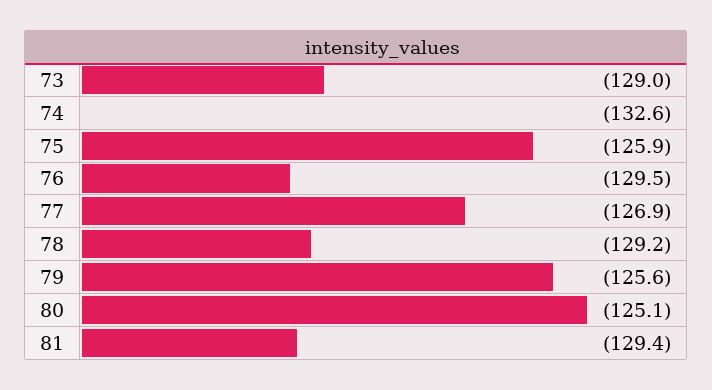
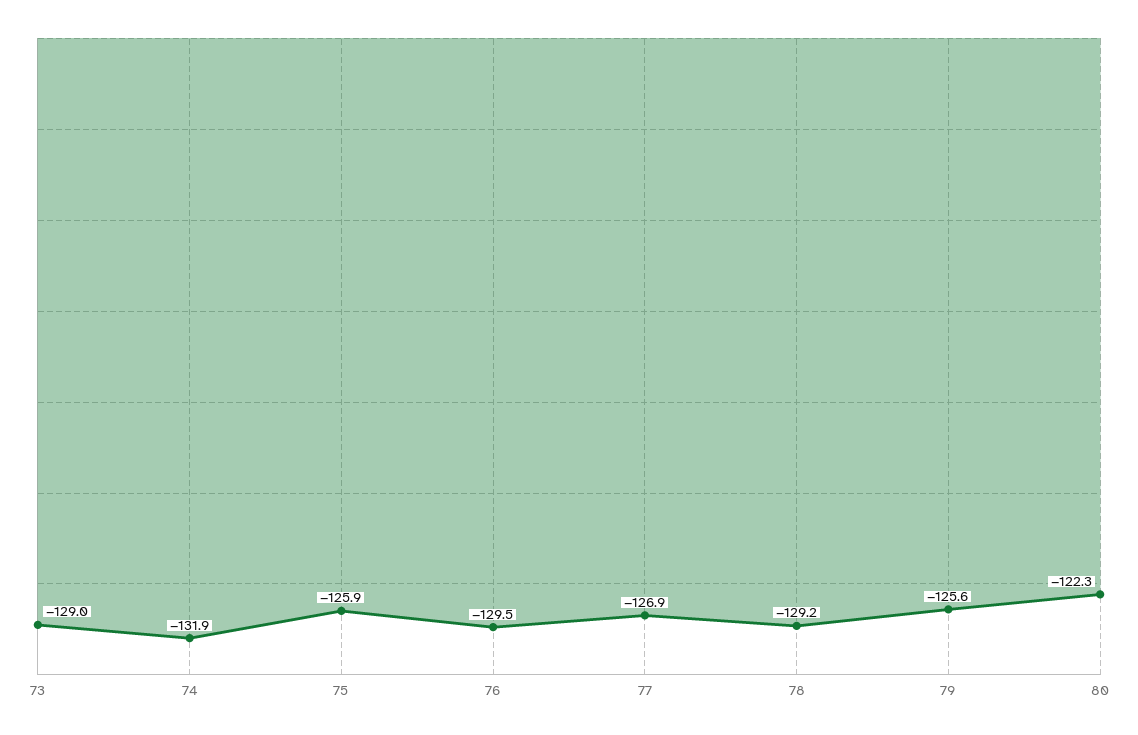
74: -132.6 -> -131.9
80: -125.1 -> -122.3
81: -129.4 -> none

